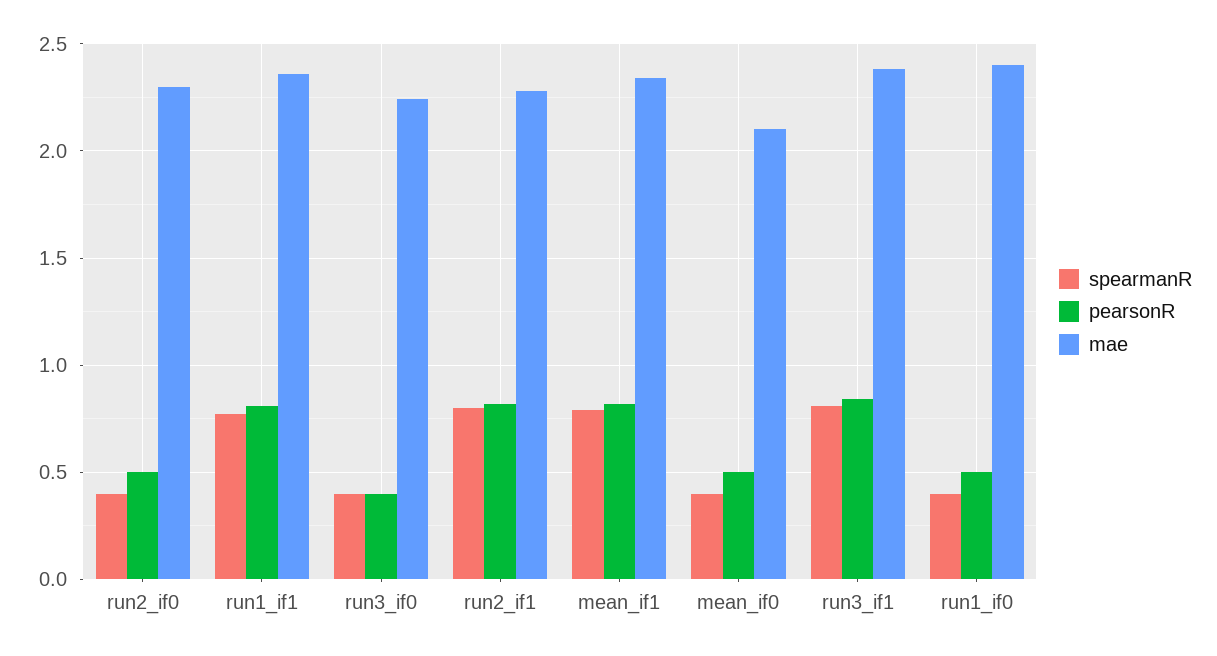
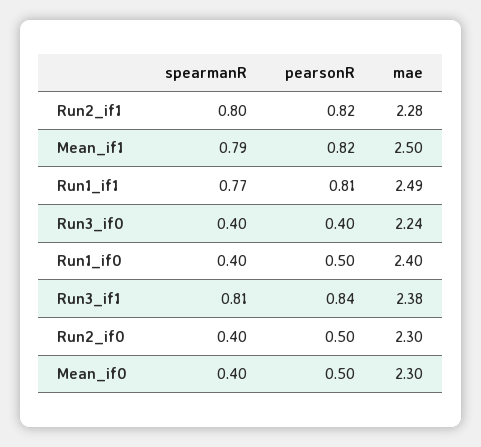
mae, run1_if1: 2.35 -> 2.49
mae, mean_if1: 2.35 -> 2.5
mae, mean_if0: 2.1 -> 2.3

